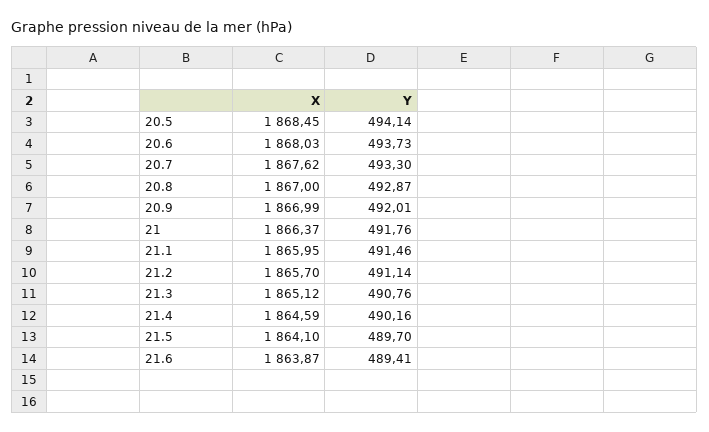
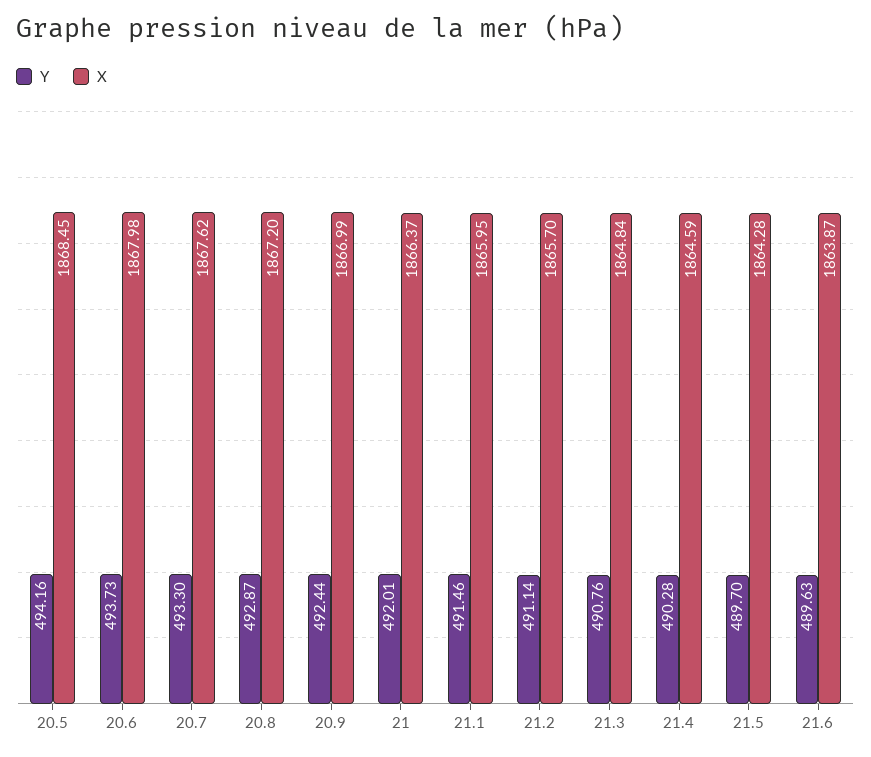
Y, 20.5: 494.14 -> 494.16
X, 20.6: 1868.03 -> 1867.98
X, 20.8: 1867 -> 1867.2
Y, 20.9: 492.01 -> 492.44
Y, 21: 491.76 -> 492.01
X, 21.3: 1865.12 -> 1864.84
Y, 21.4: 490.16 -> 490.28
X, 21.5: 1864.1 -> 1864.28
Y, 21.6: 489.41 -> 489.63

